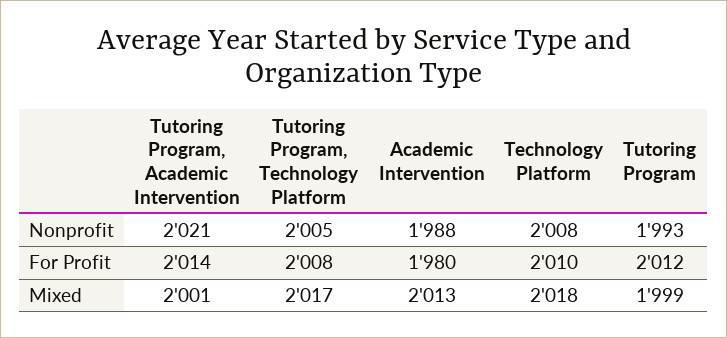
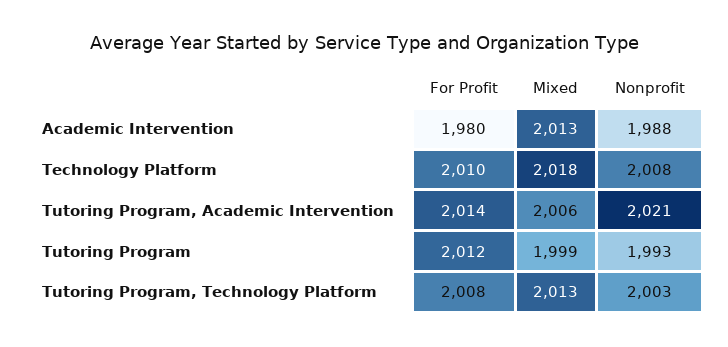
Tutoring Program, Technology Platform, Nonprofit: 2005 -> 2003
Tutoring Program, Academic Intervention, Mixed: 2001 -> 2006
Tutoring Program, Technology Platform, Mixed: 2017 -> 2013

